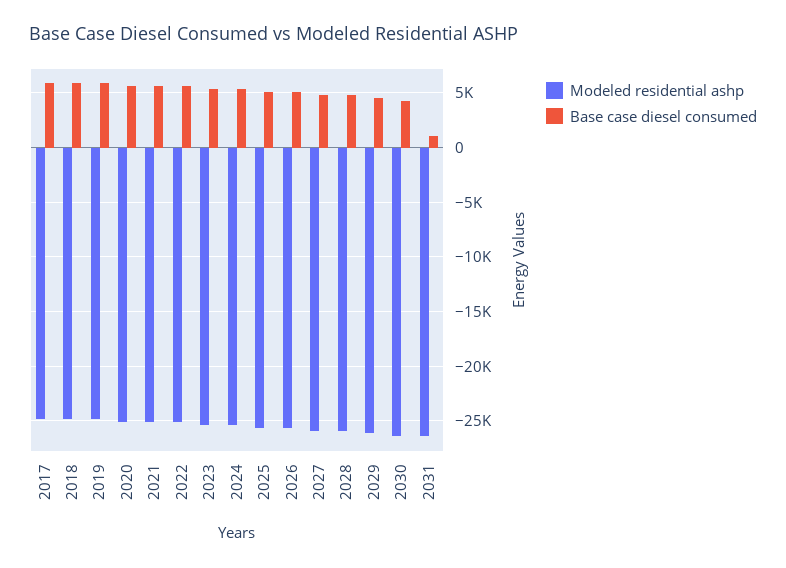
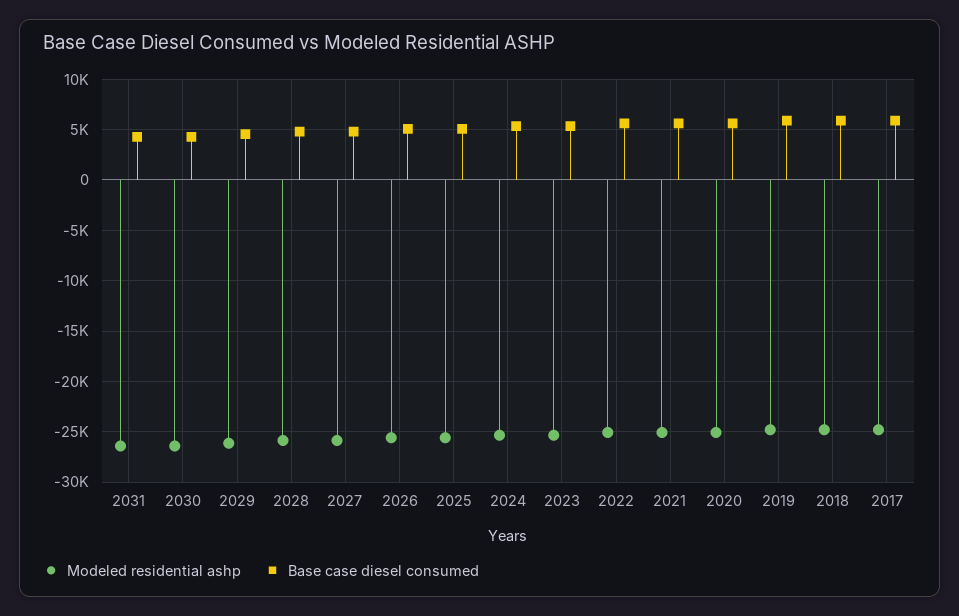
Base case diesel consumed, 2031: 1000 -> 4000

